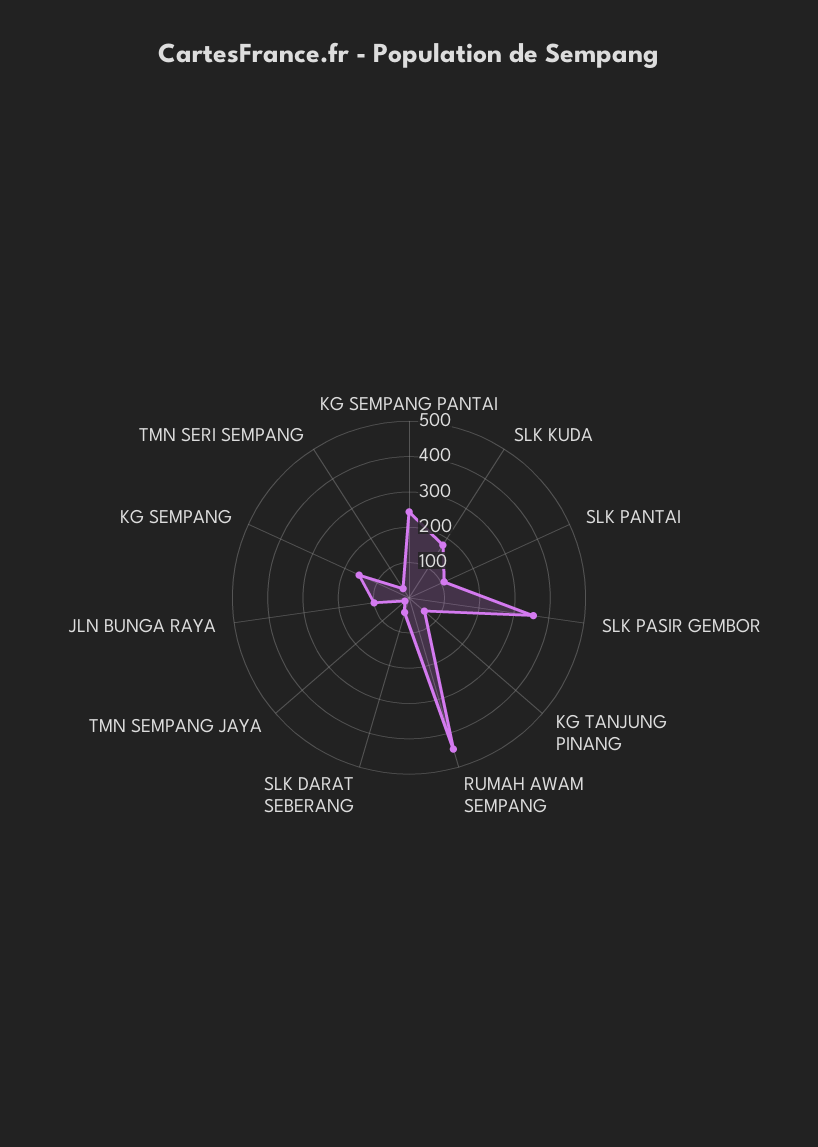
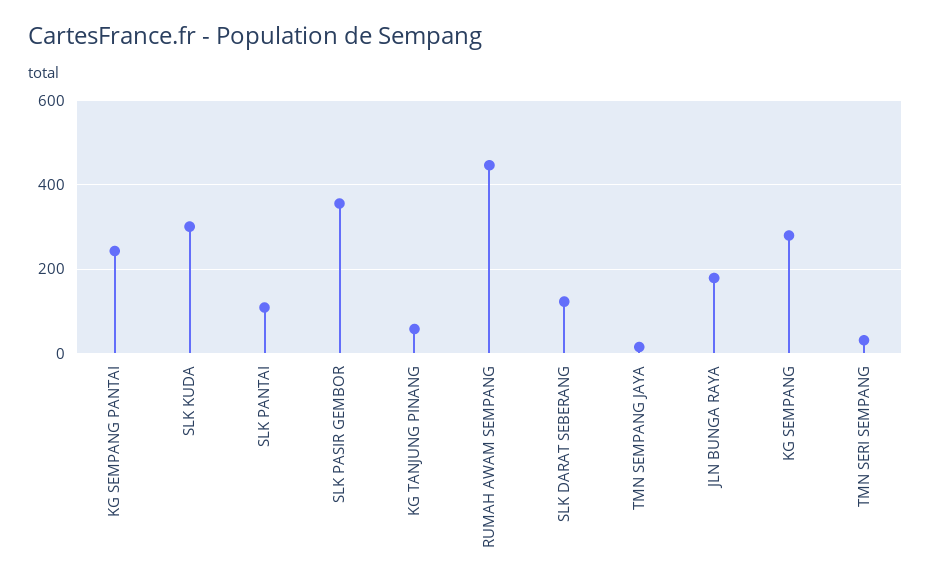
SLK KUDA: 175 -> 300
SLK DARAT SEBERANG: 50 -> 120
JLN BUNGA RAYA: 100 -> 180
KG SEMPANG: 150 -> 280

